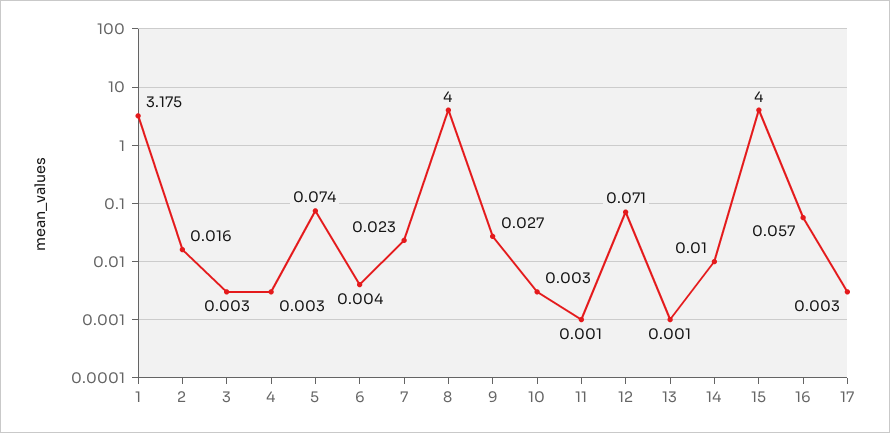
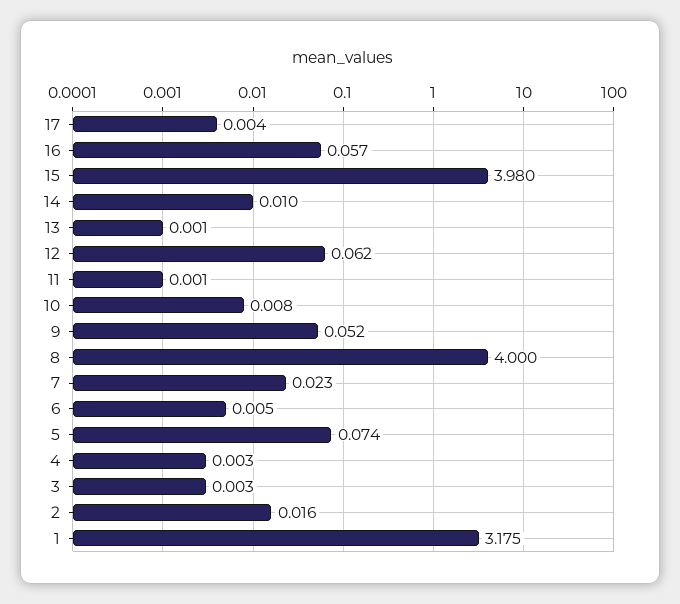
6: 0.004 -> 0.005
9: 0.027 -> 0.052
10: 0.003 -> 0.008
12: 0.071 -> 0.062
15: 4 -> 3.98
17: 0.003 -> 0.004

